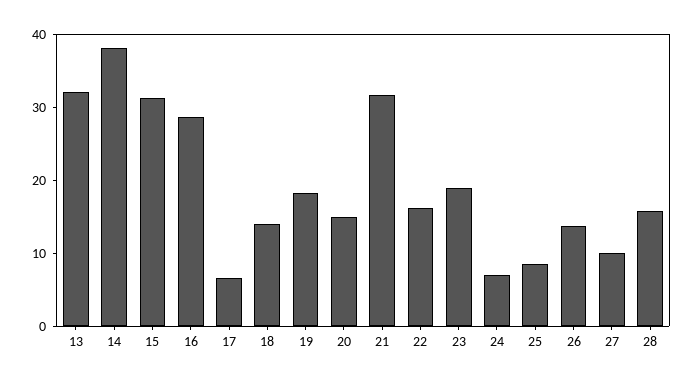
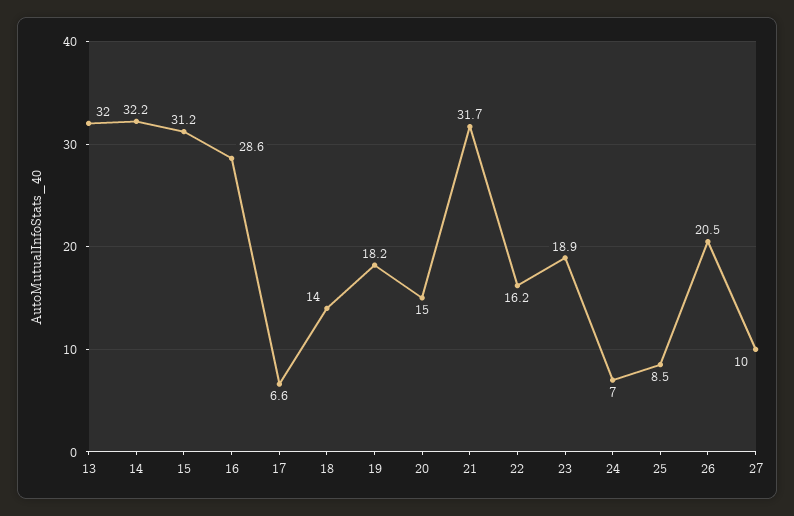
14: 38 -> 32.2
26: 14 -> 20.5
28: 16 -> none

